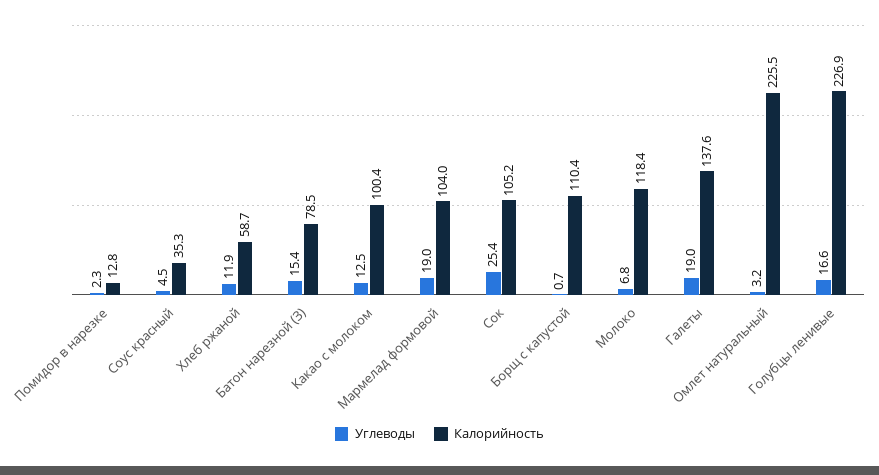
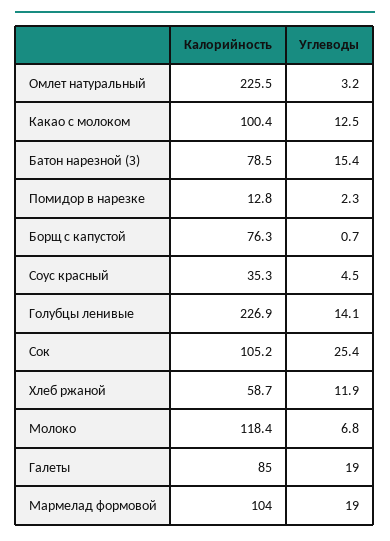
Калорийность, Борщ с капустой: 110.4 -> 76.3
Калорийность, Галеты: 137.6 -> 85
Углеводы, Голубцы ленивые: 16.6 -> 14.1

